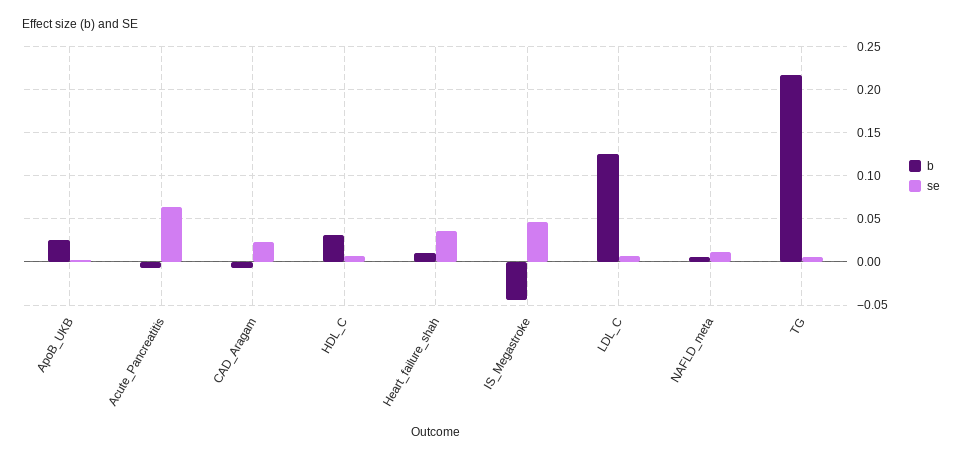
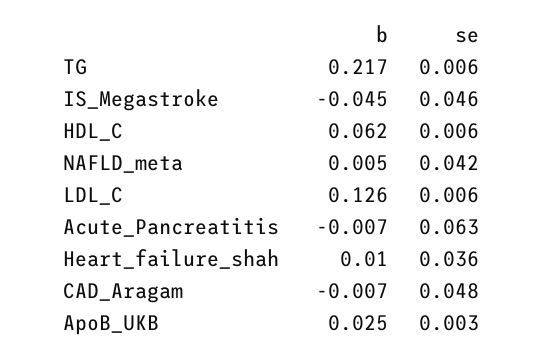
se, CAD_Aragam: 0.02 -> 0.048
b, HDL_C: 0.03 -> 0.062
se, NAFLD_meta: 0.01 -> 0.042

